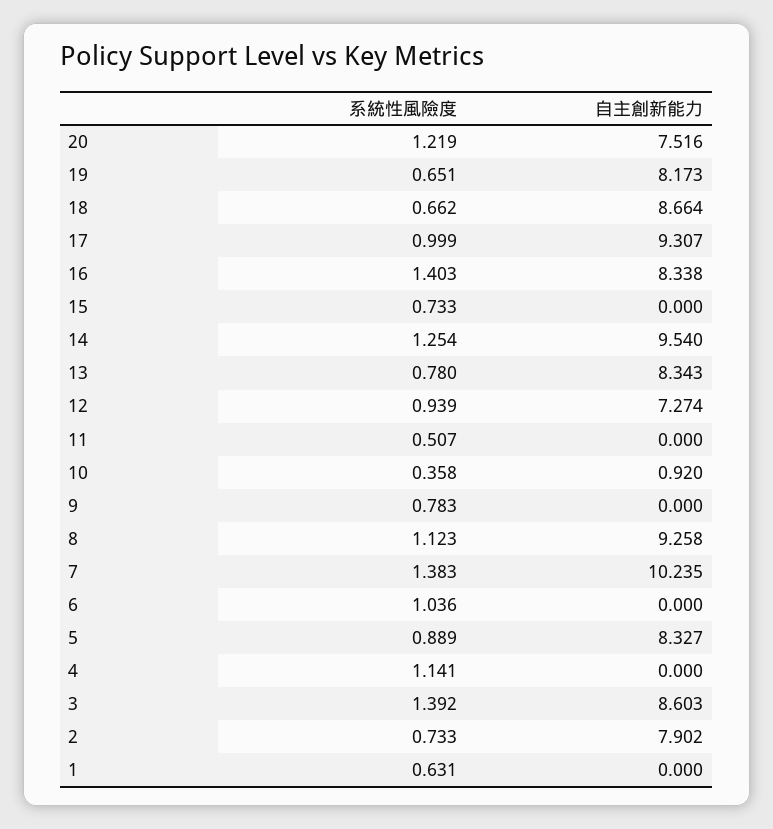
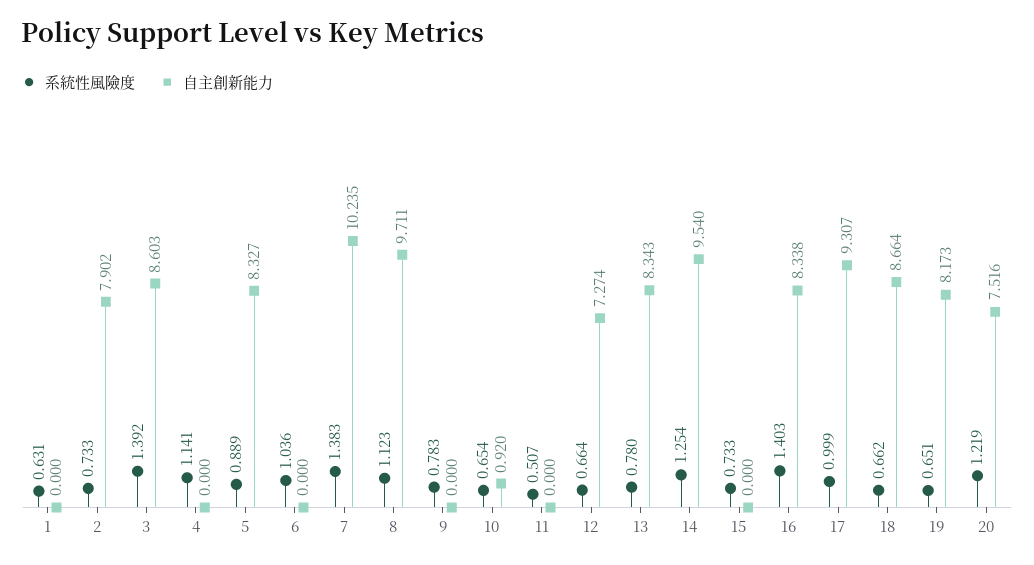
系統性風險度, 12: 0.939 -> 0.664
系統性風險度, 10: 0.358 -> 0.654
自主創新能力, 8: 9.258 -> 9.711

